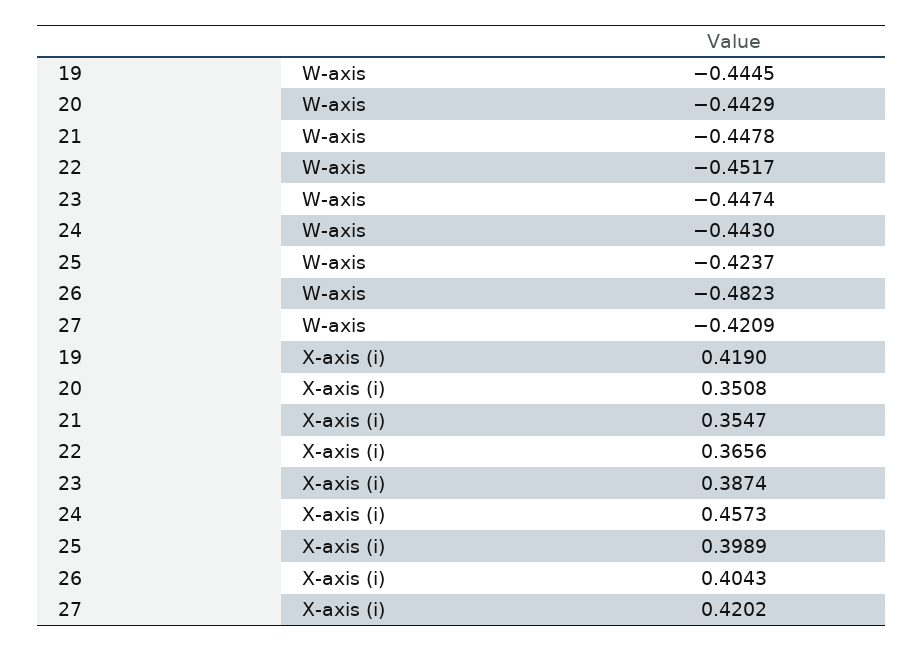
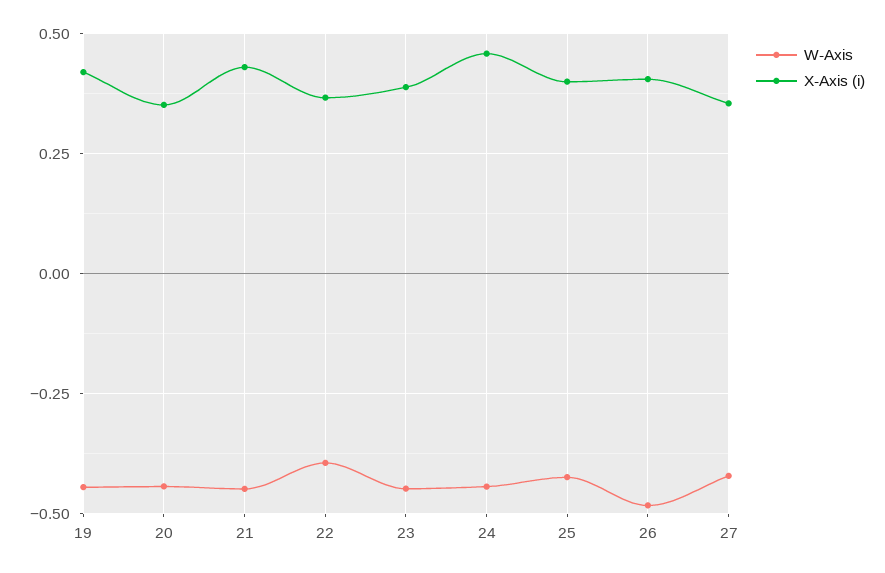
W-axis, 22: -0.4517 -> -0.4
X-axis (i), 21: 0.3547 -> 0.425
X-axis (i), 27: 0.4202 -> 0.35

